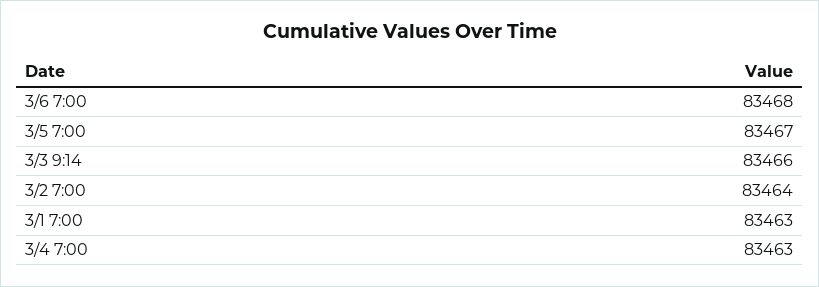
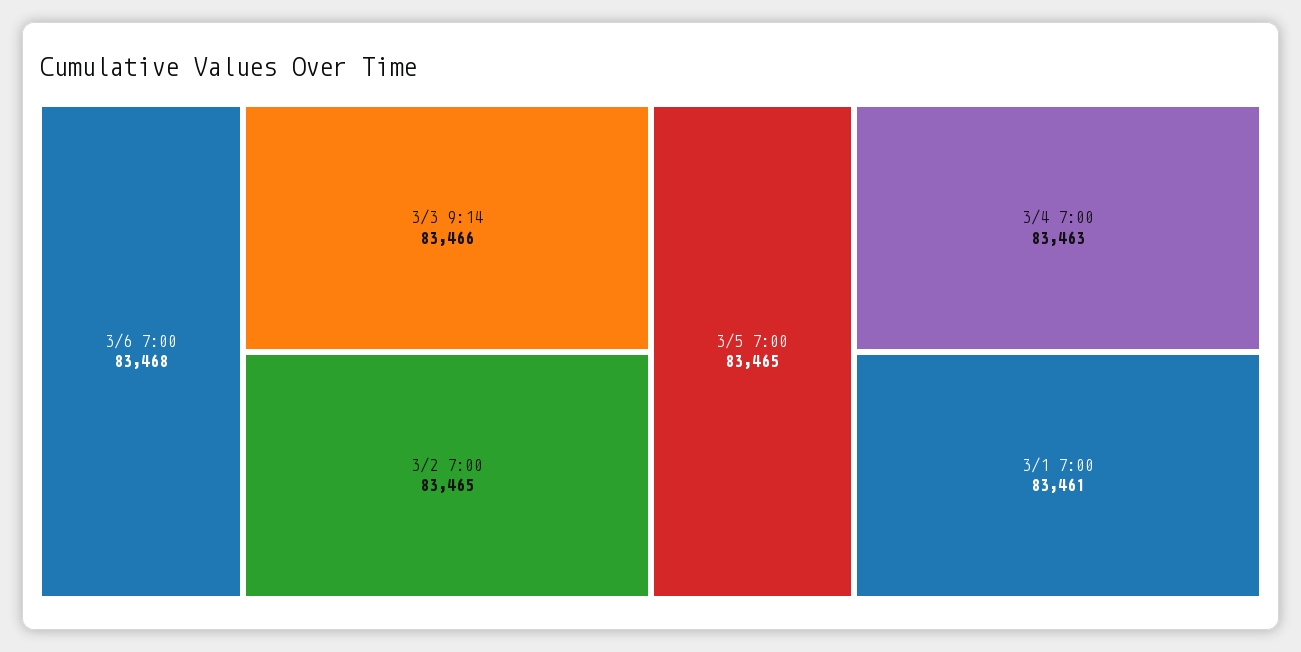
3/5 7:00: 83467 -> 83465
3/2 7:00: 83464 -> 83465
3/1 7:00: 83463 -> 83461

